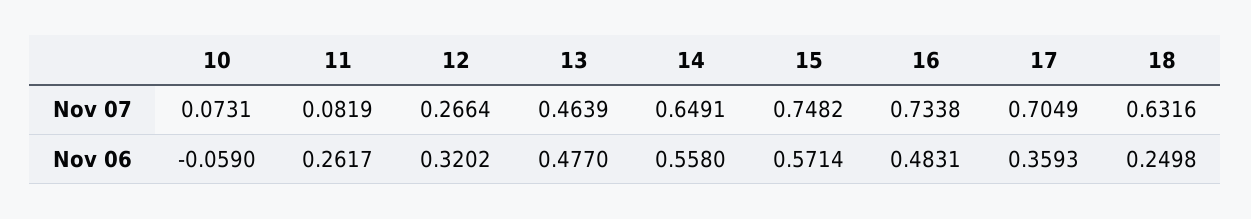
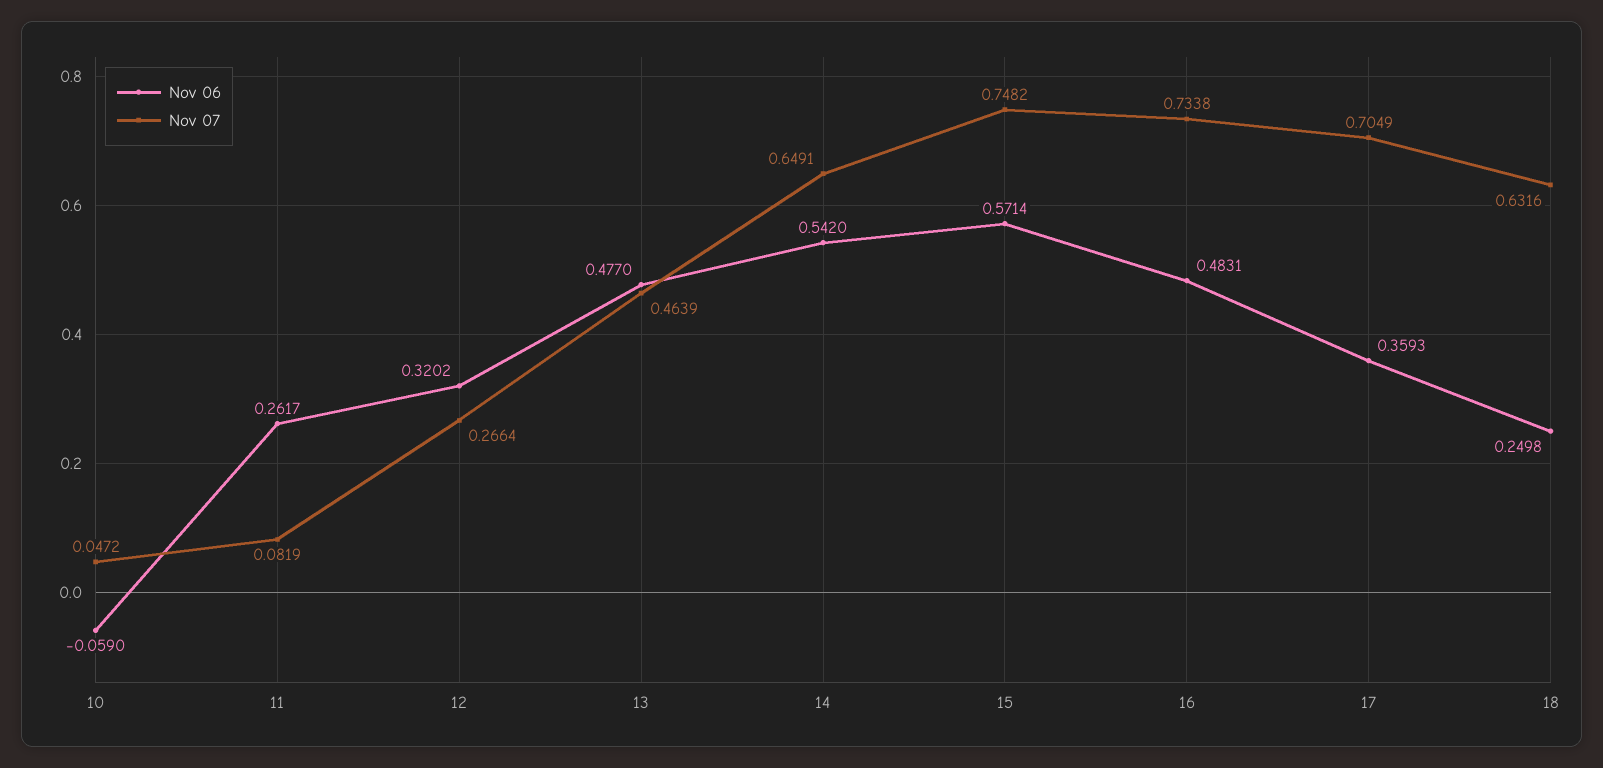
Nov 07, 10: 0.0731 -> 0.0472
Nov 06, 14: 0.558 -> 0.542

